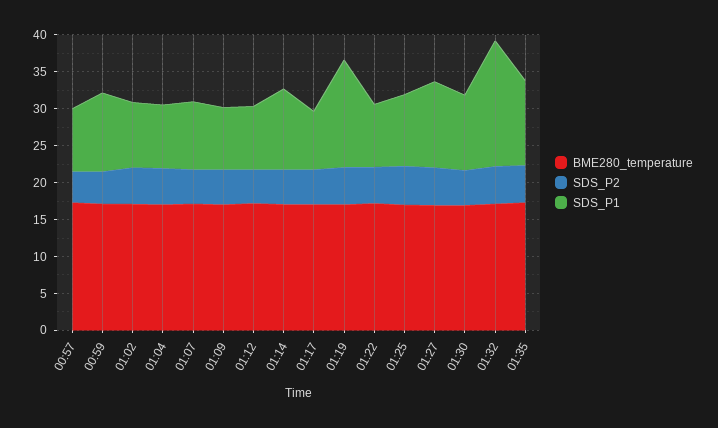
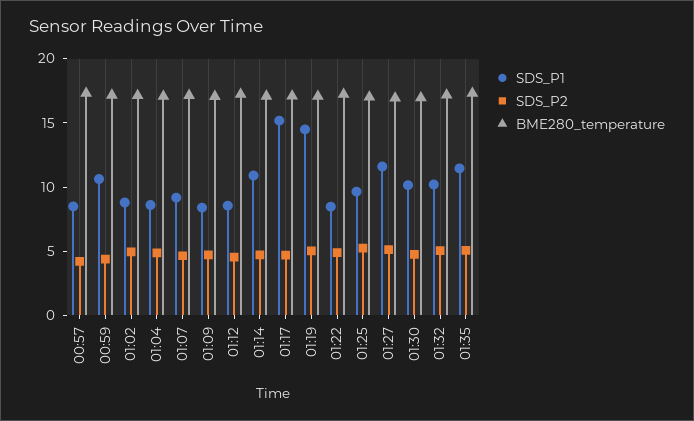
SDS_P1, 01:17: 7.5 -> 15
SDS_P1, 01:32: 17.5 -> 10

